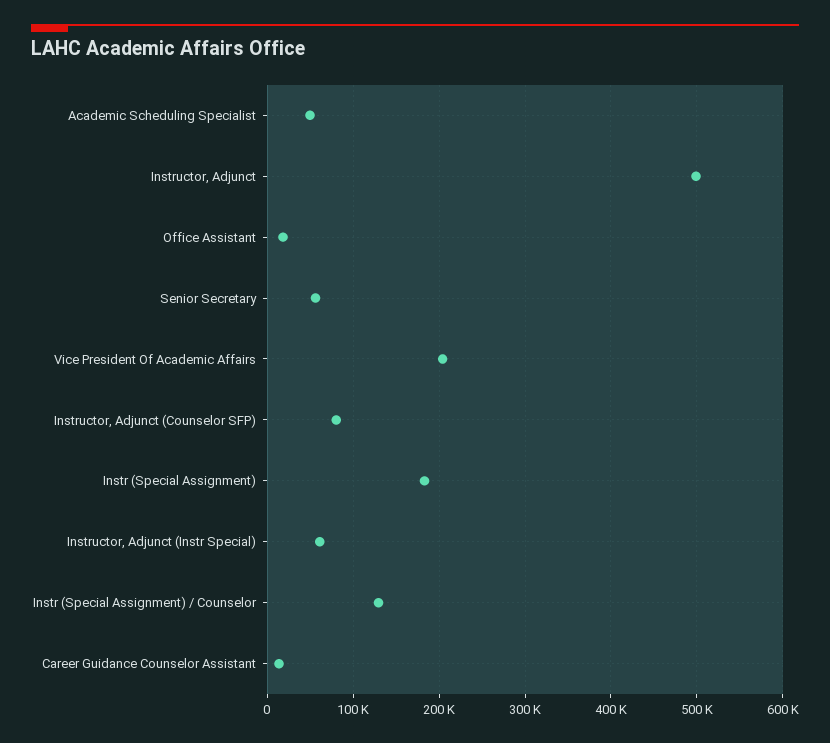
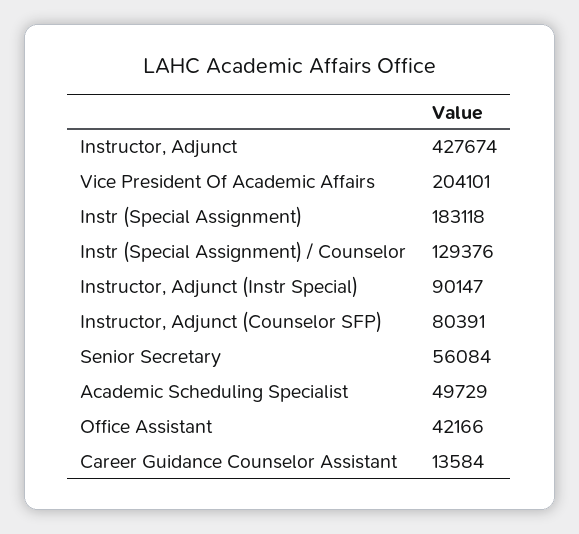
Instructor, Adjunct: 500000 -> 427674
Office Assistant: 20000 -> 42166
Instructor, Adjunct (Instr Special): 60000 -> 90147

